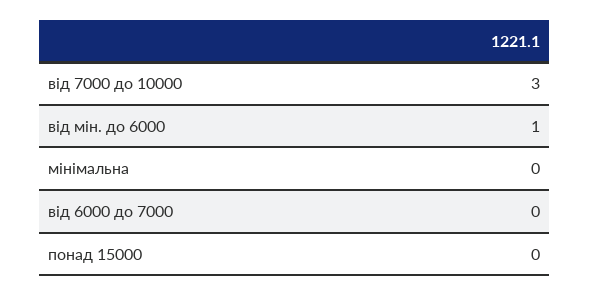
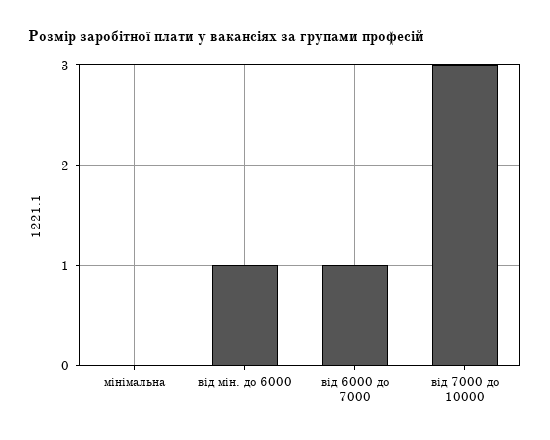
від 6000 до 7000: 0 -> 1
понад 15000: 0 -> none

